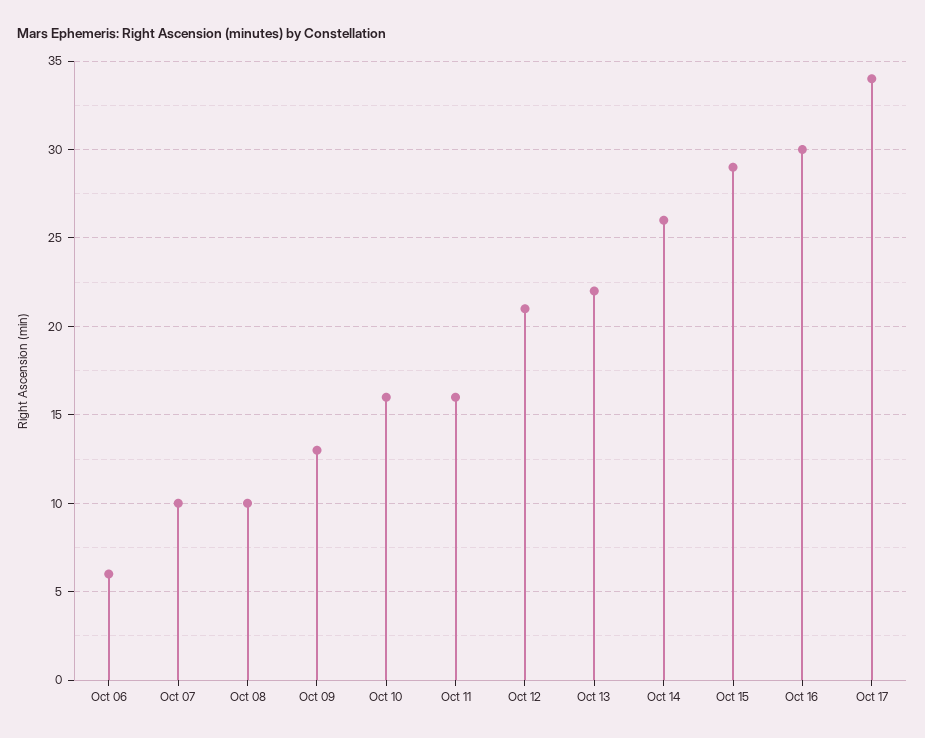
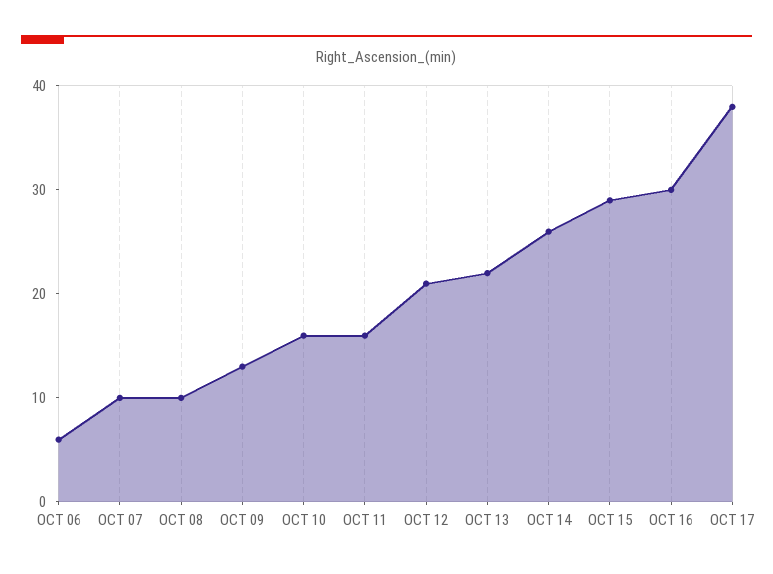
Oct 17: 34 -> 38

